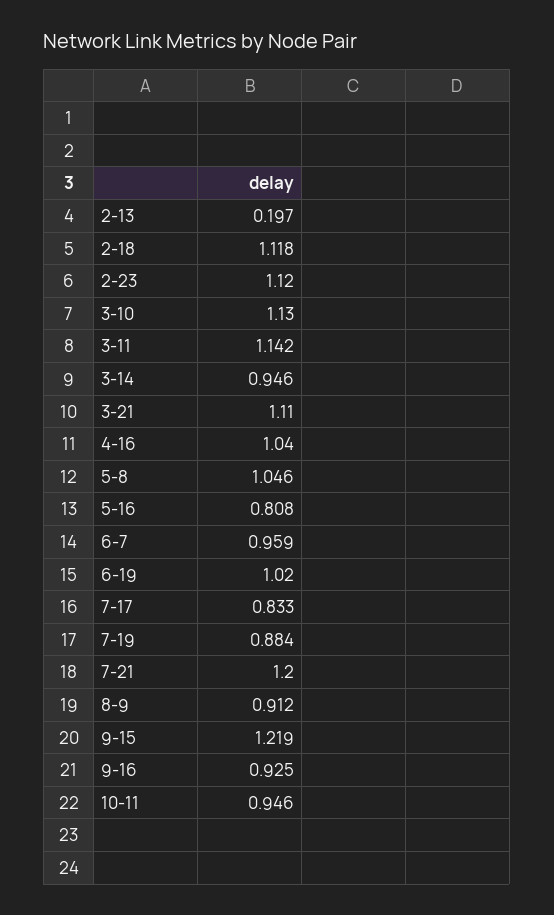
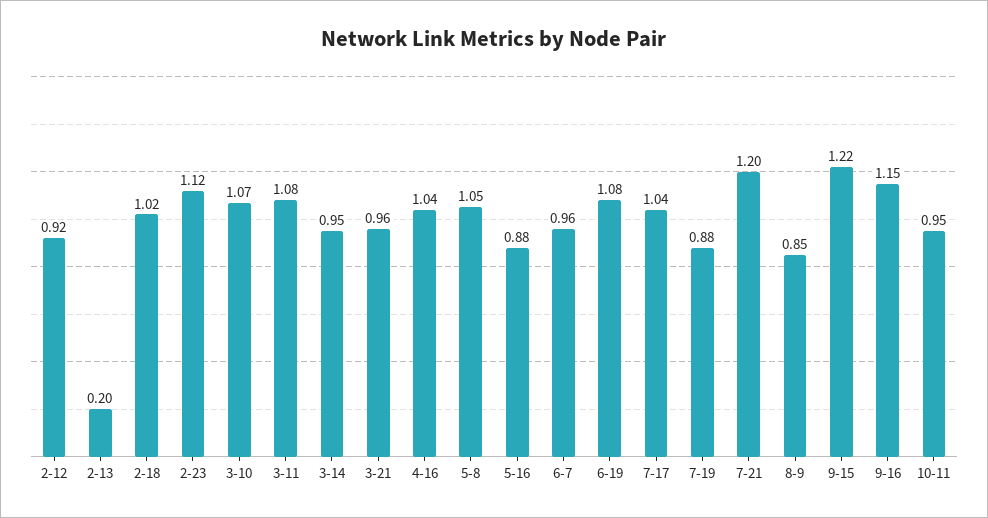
2-18: 1.118 -> 1.02
3-10: 1.13 -> 1.07
3-11: 1.142 -> 1.08
3-21: 1.11 -> 0.96
5-16: 0.808 -> 0.88
6-19: 1.02 -> 1.08
7-17: 0.833 -> 1.04
8-9: 0.912 -> 0.85
9-16: 0.925 -> 1.15
2-12: none -> 0.92

